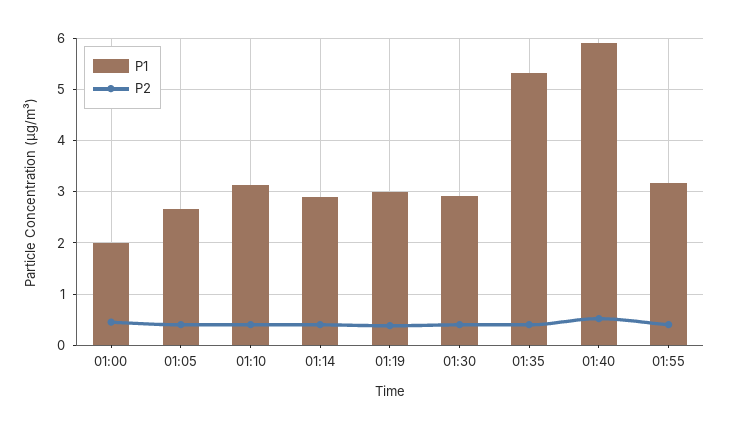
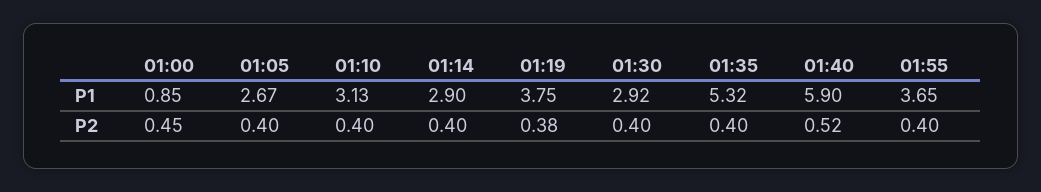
P1, 01:00: 2 -> 0.85
P1, 01:19: 3 -> 3.75
P1, 01:55: 3.2 -> 3.65

